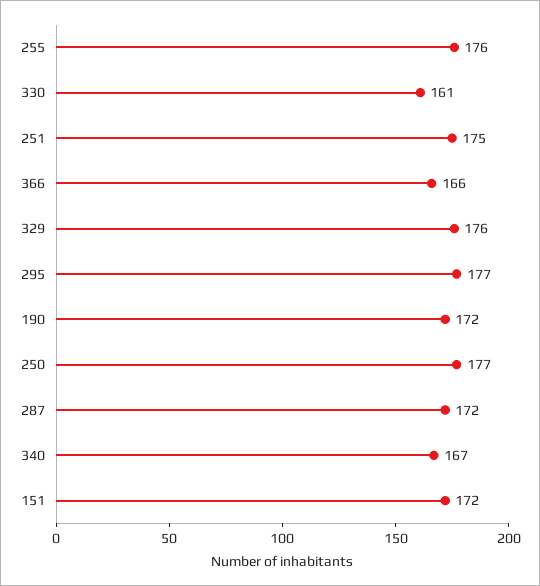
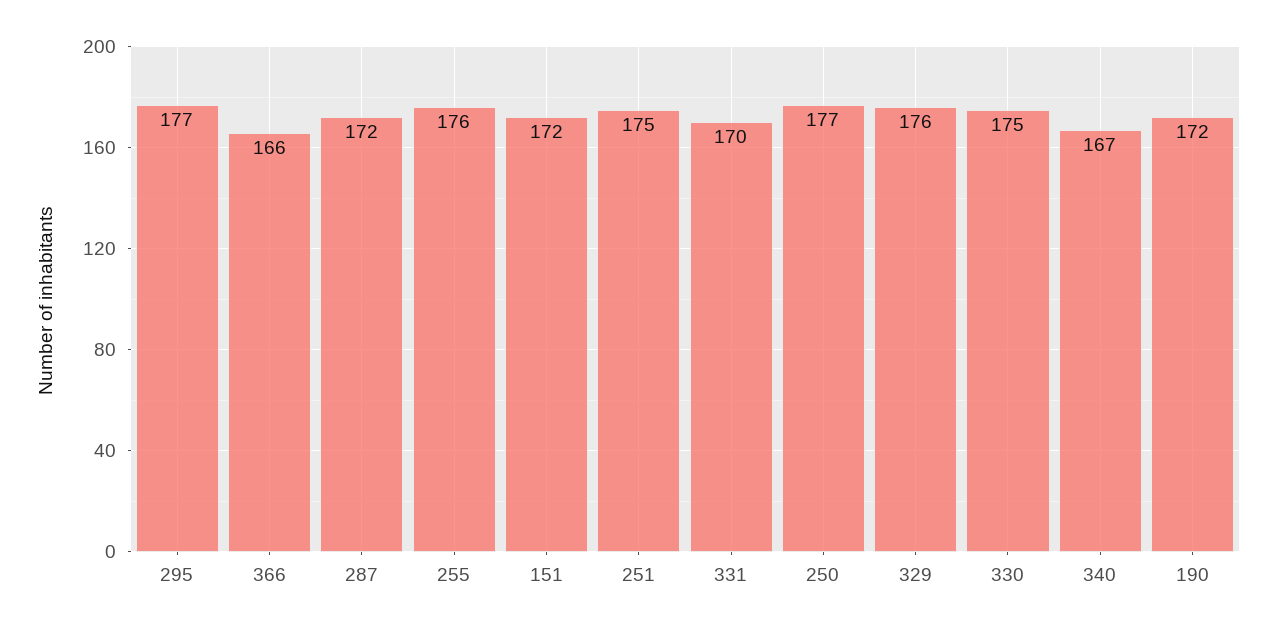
330: 161 -> 175
331: none -> 170

